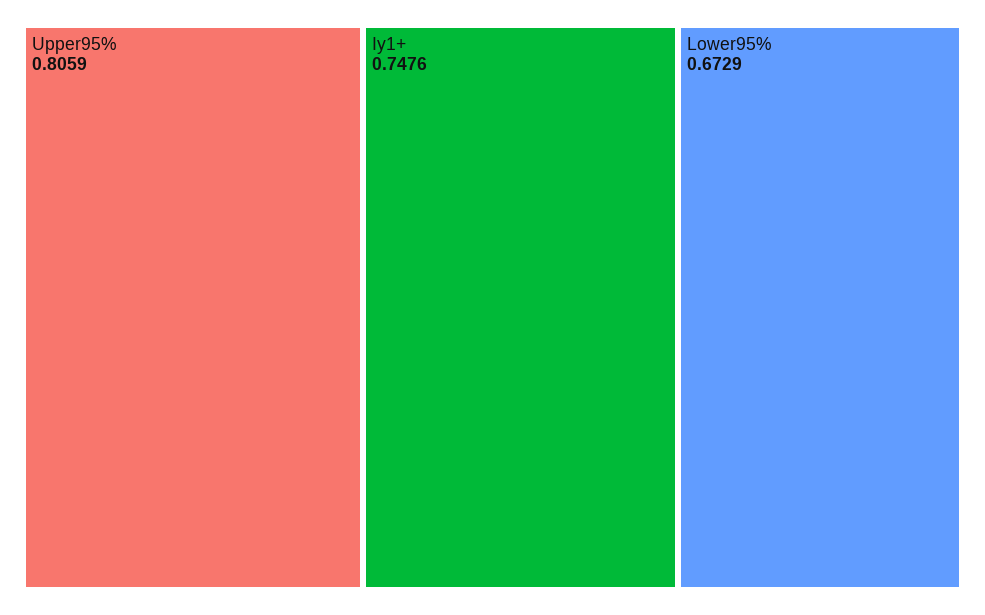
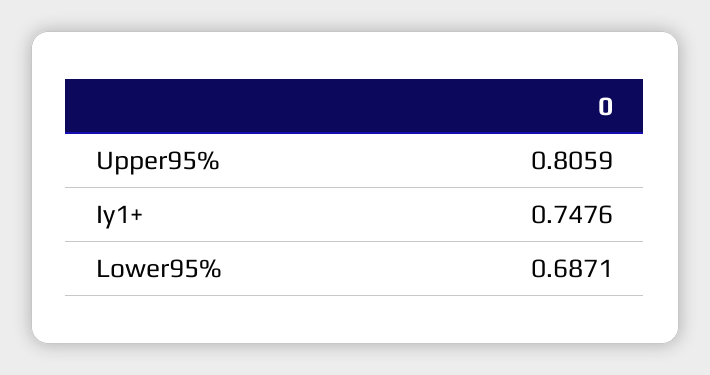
Lower95%: 0.6729 -> 0.6871

